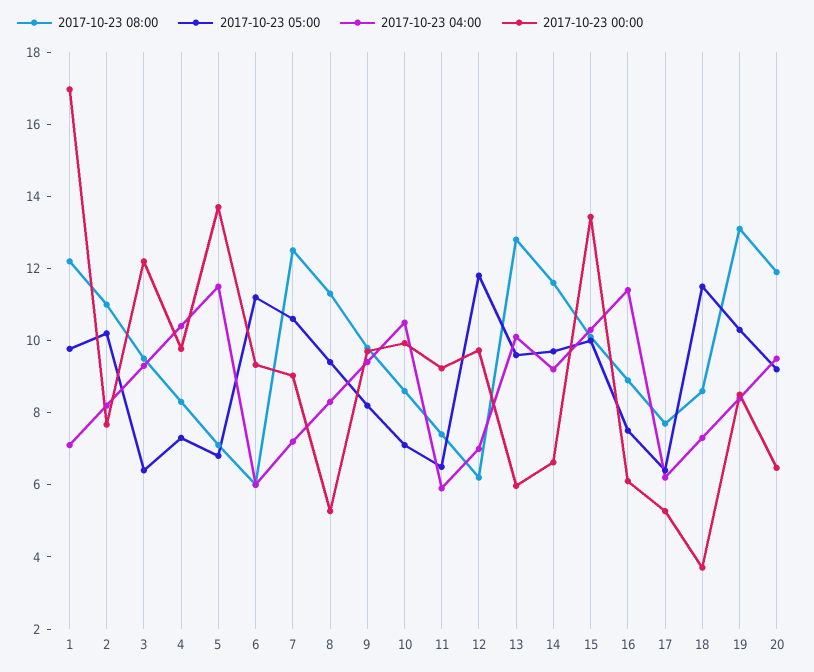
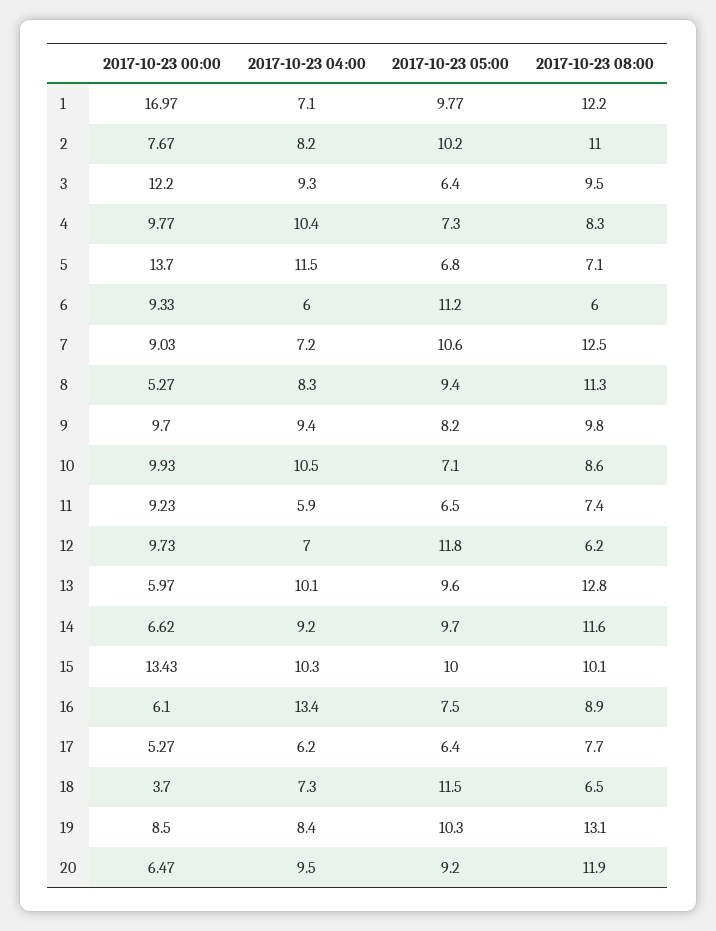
2017-10-23 04:00, 16: 11.5 -> 13.4
2017-10-23 08:00, 18: 8.5 -> 6.5

